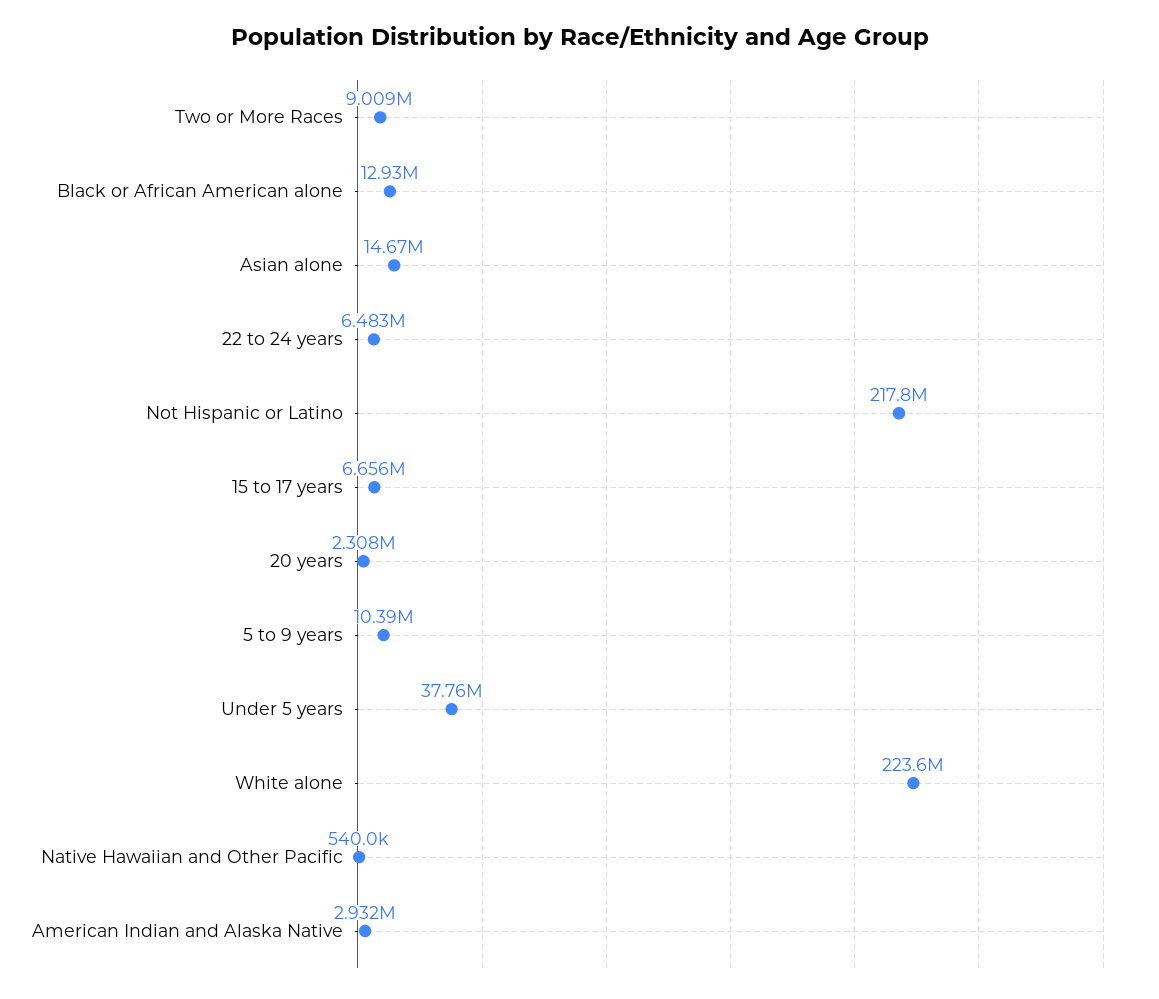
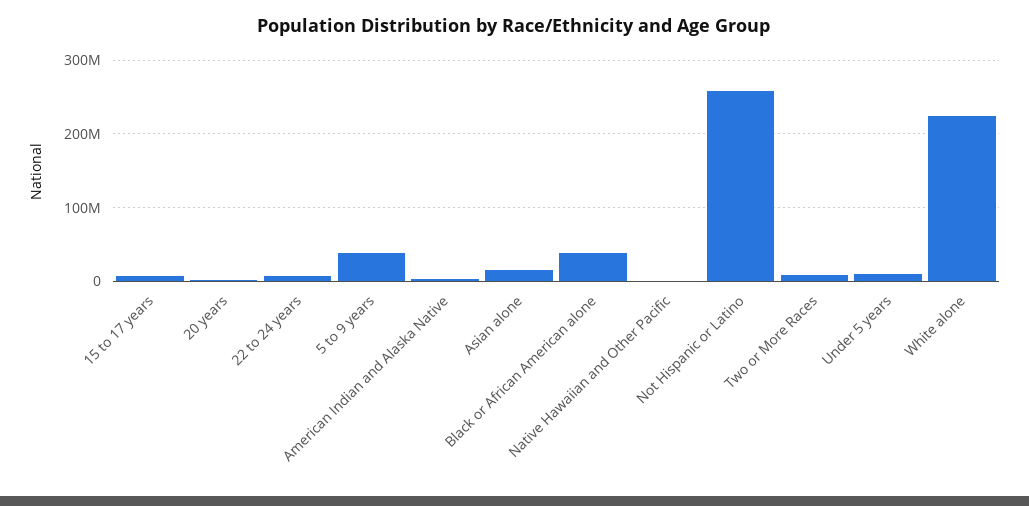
Black or African American alone: 12930000 -> 40000000
Not Hispanic or Latino: 217800000 -> 260000000
5 to 9 years: 10390000 -> 40000000
Under 5 years: 37760000 -> 10000000

